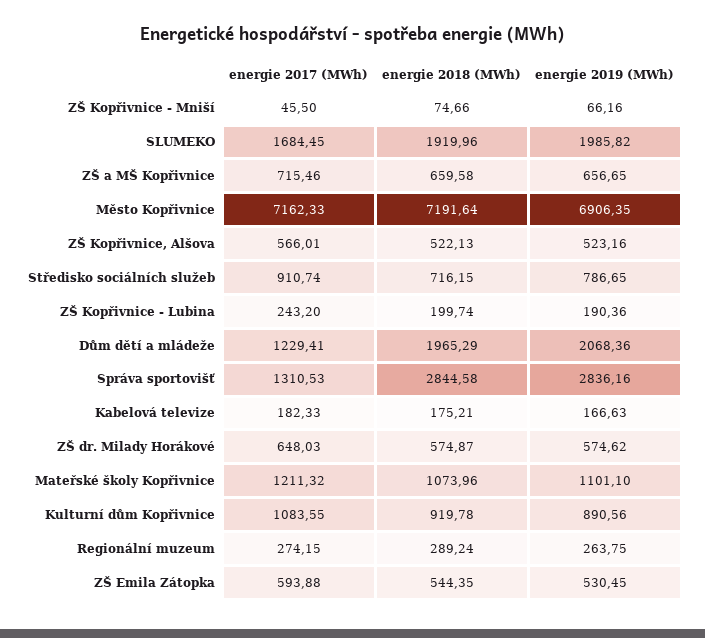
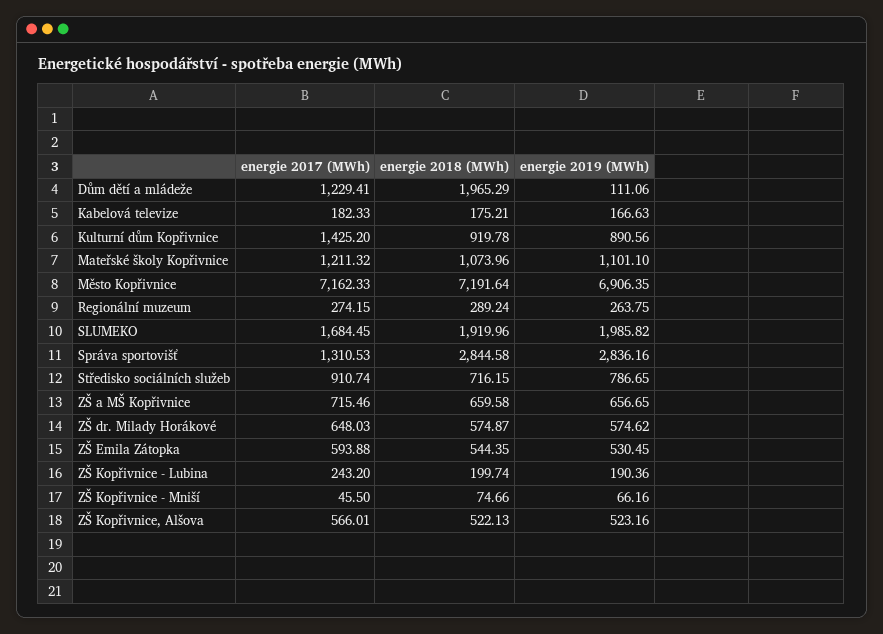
energie 2019 (MWh), Dům dětí a mládeže: 2068.36 -> 111.06
energie 2017 (MWh), Kulturní dům Kopřivnice: 1083.55 -> 1425.2

